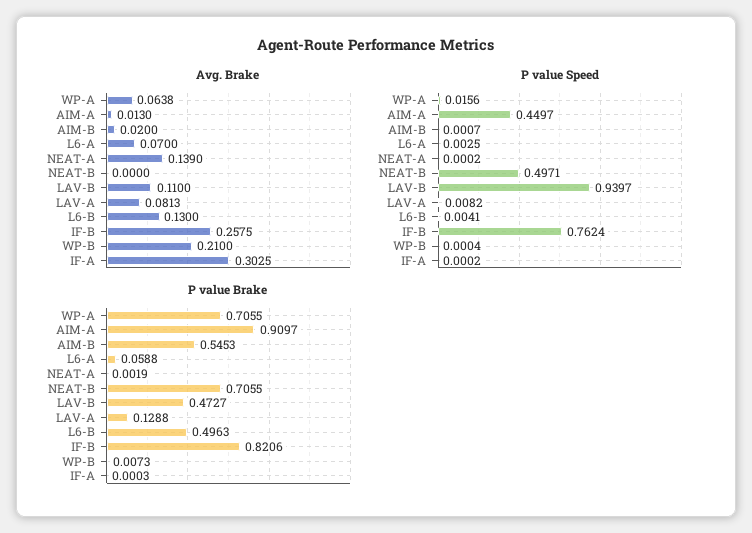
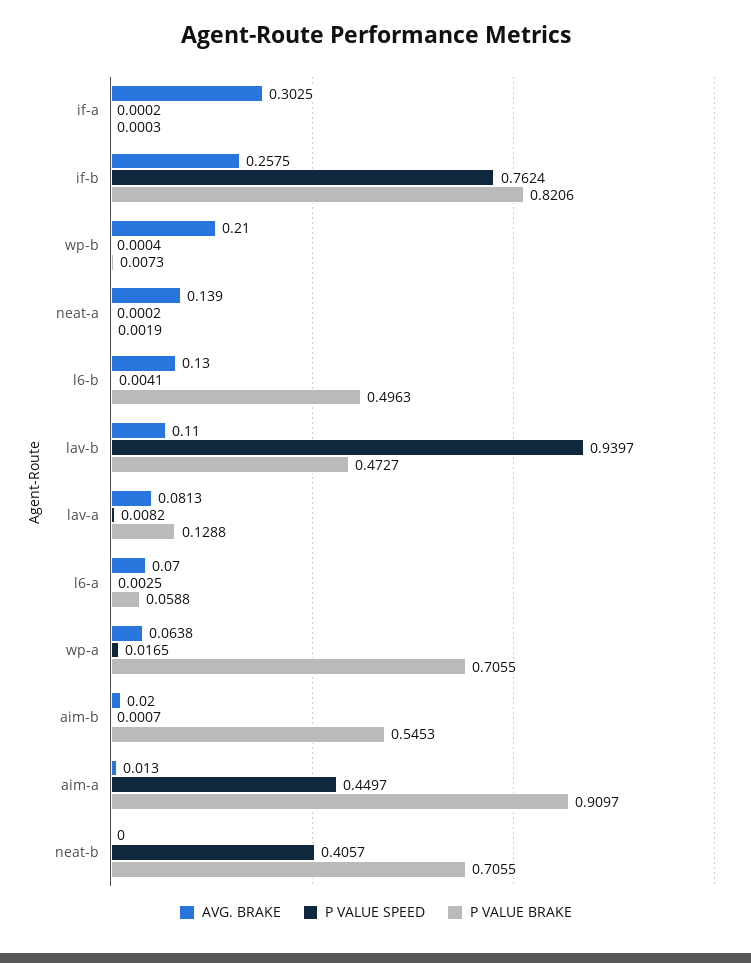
P value Speed, WP-A: 0.0156 -> 0.0165
P value Speed, NEAT-B: 0.4971 -> 0.4057

